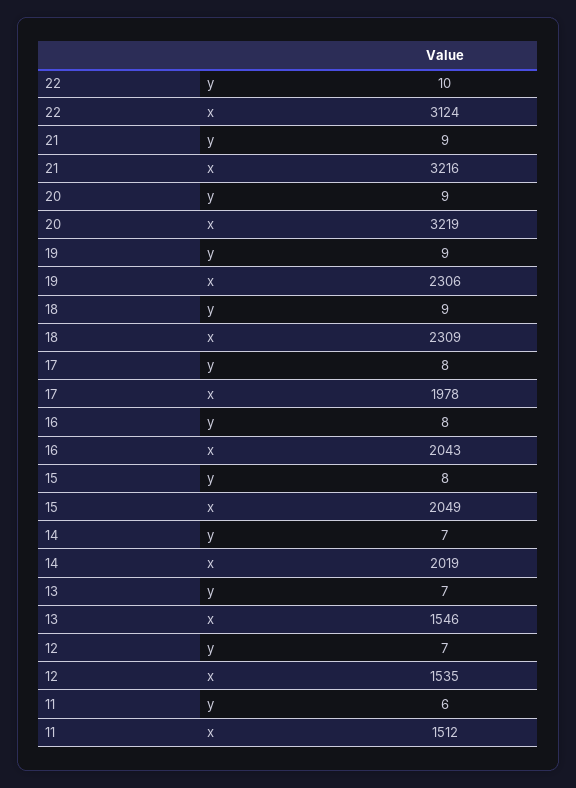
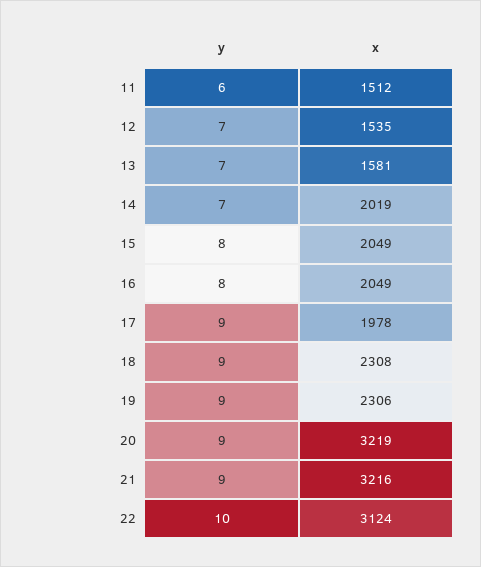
18, x: 2309 -> 2308
17, y: 8 -> 9
16, x: 2043 -> 2049
13, x: 1546 -> 1581

